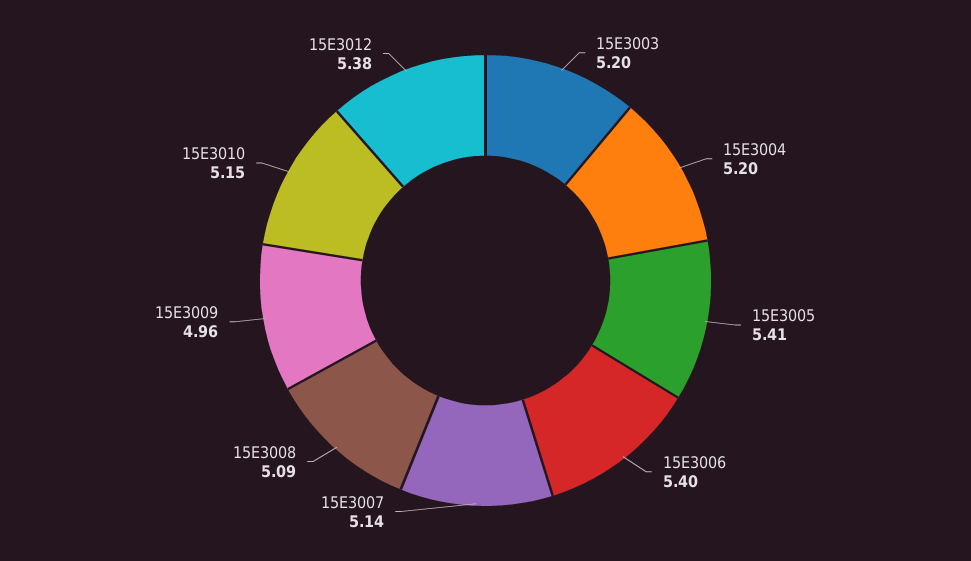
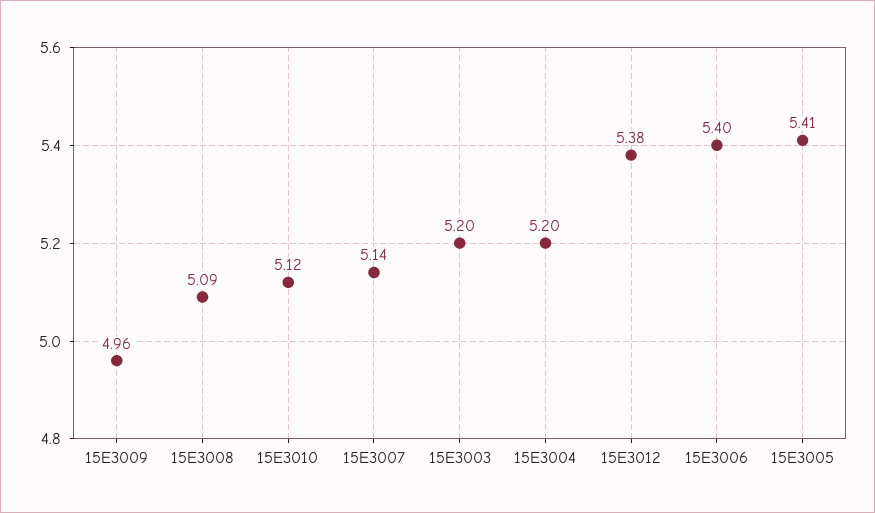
15E3010: 5.15 -> 5.12

